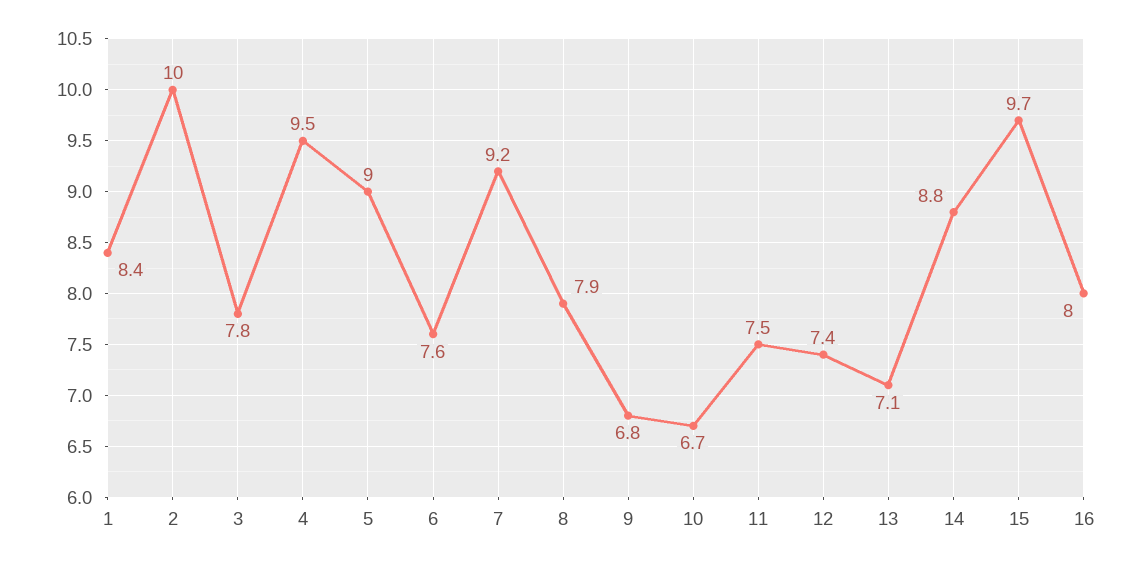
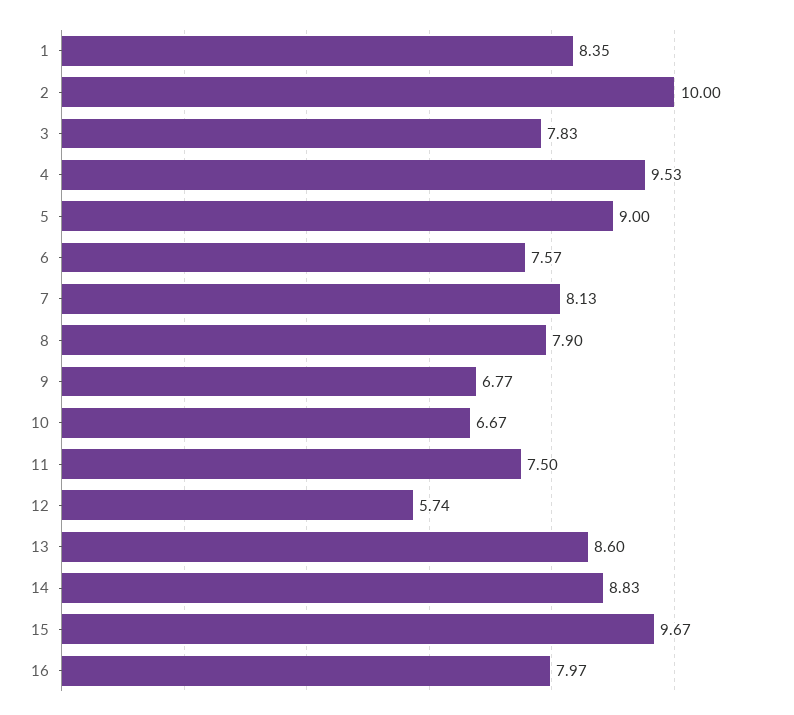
7: 9.2 -> 8.13
12: 7.4 -> 5.74
13: 7.1 -> 8.6

